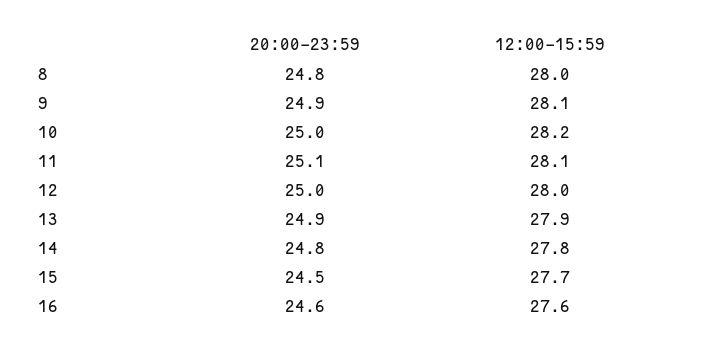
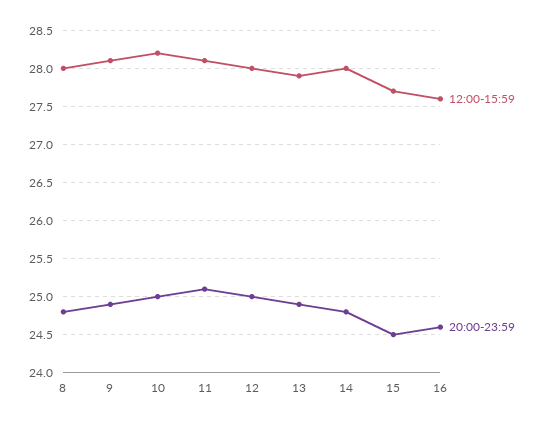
12:00-15:59, 14: 27.8 -> 28

